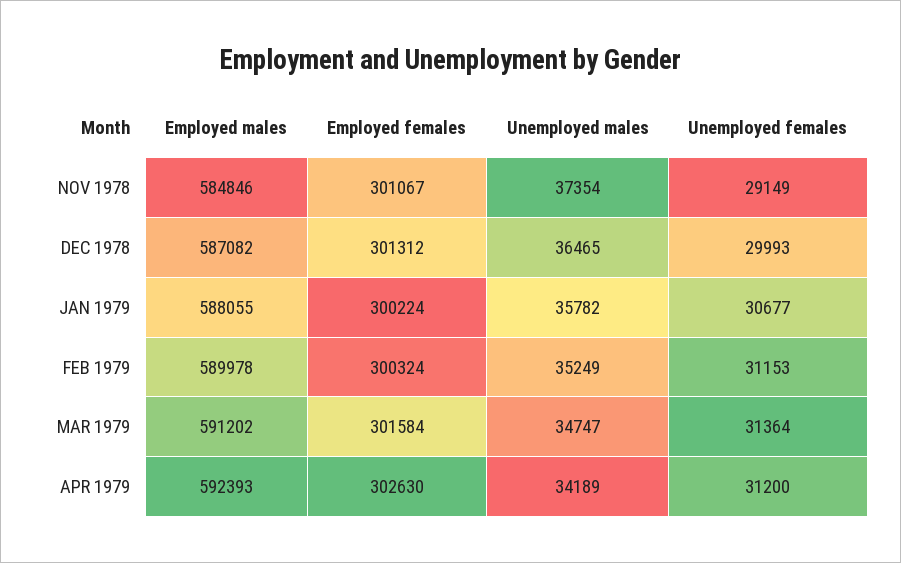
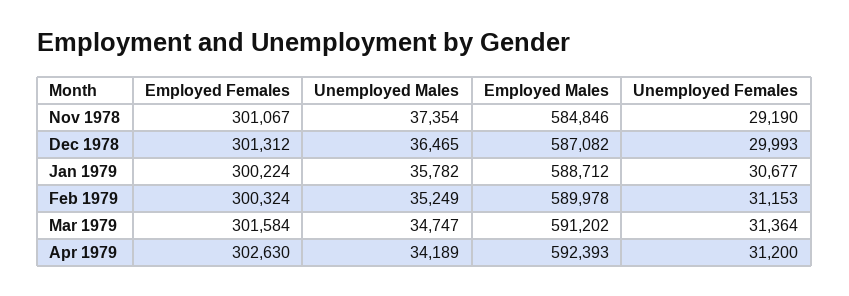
Unemployed females, NOV 1978: 29149 -> 29190
Employed males, JAN 1979: 588055 -> 588712

